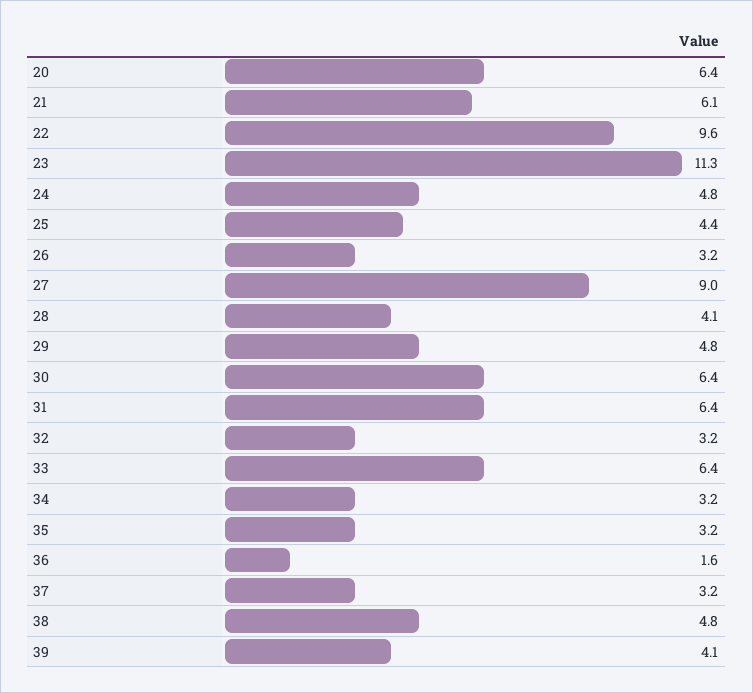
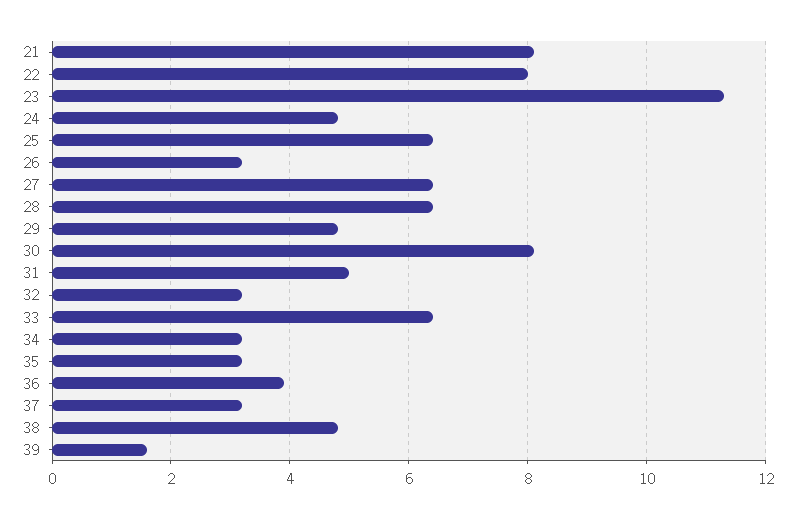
20: 6.4 -> none
21: 6.1 -> 8
22: 9.6 -> 8
25: 4.4 -> 6.5
27: 9 -> 6.5
28: 4.1 -> 6.5
30: 6.4 -> 8
31: 6.4 -> 5
36: 1.6 -> 4
39: 4.1 -> 1.5

